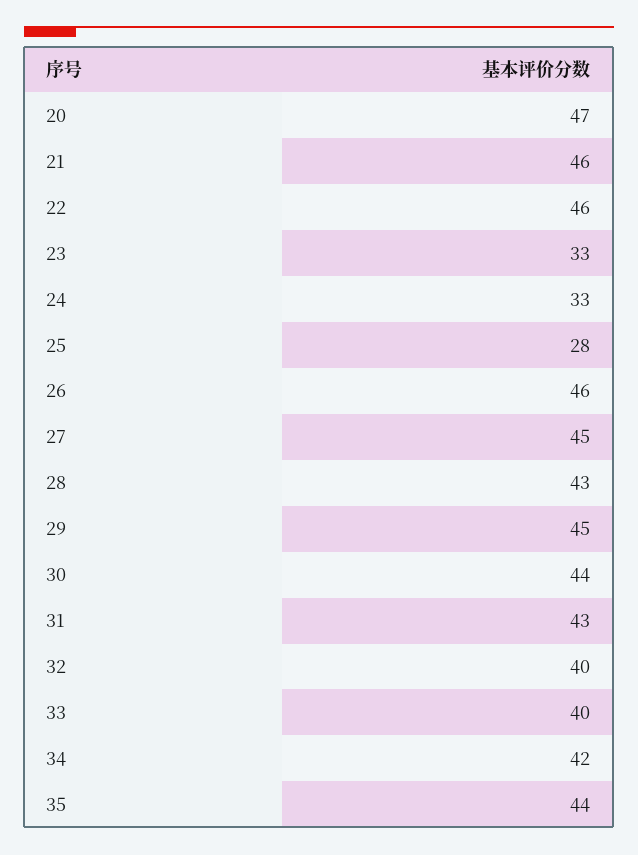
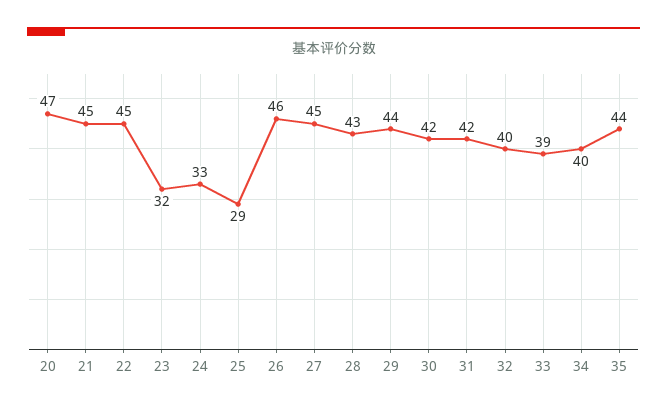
21: 46 -> 45
22: 46 -> 45
23: 33 -> 32
25: 28 -> 29
29: 45 -> 44
30: 44 -> 42
31: 43 -> 42
33: 40 -> 39
34: 42 -> 40

